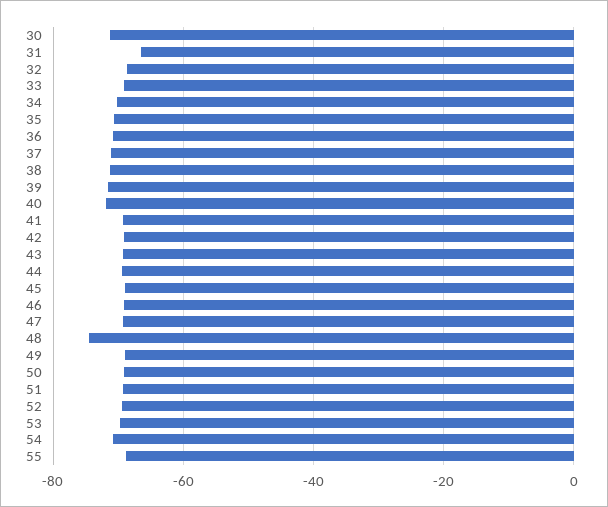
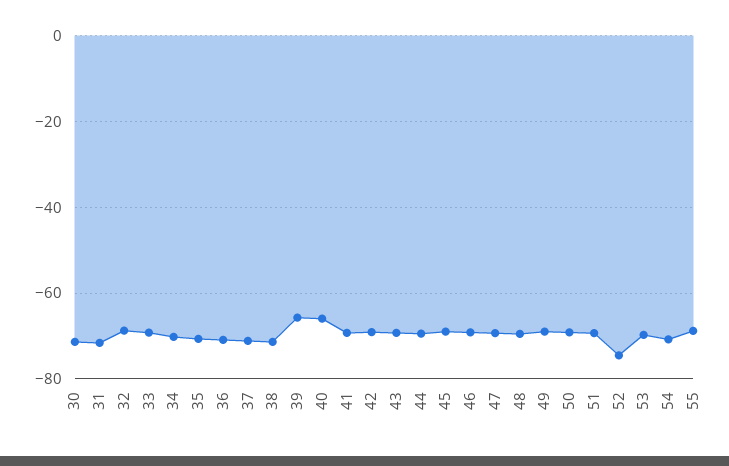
31: -66 -> -72
39: -72 -> -66
40: -72 -> -66
48: -74 -> -70
52: -70 -> -74

